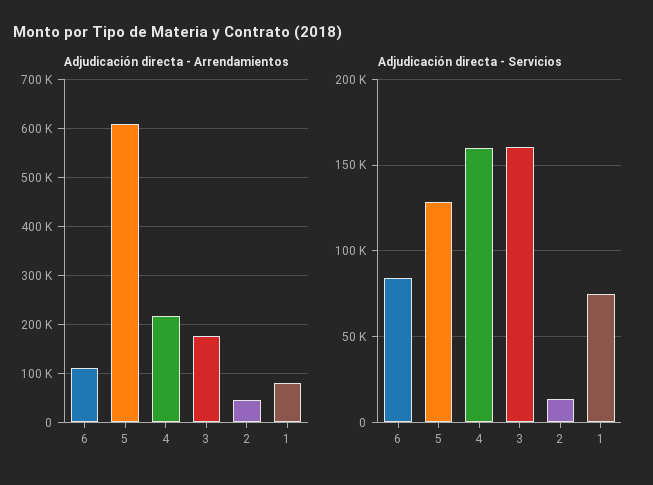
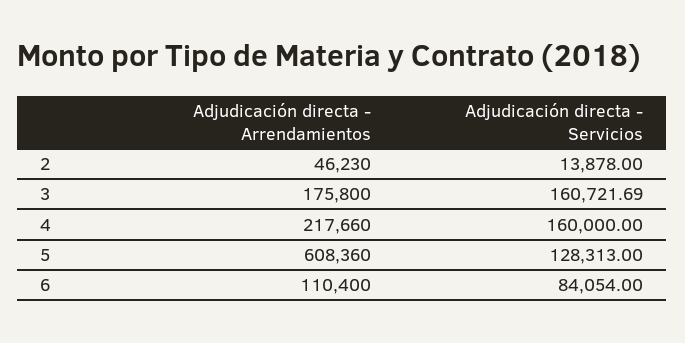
Adjudicación directa - Arrendamientos, 1: 80000 -> none
Adjudicación directa - Servicios, 1: 75000 -> none

